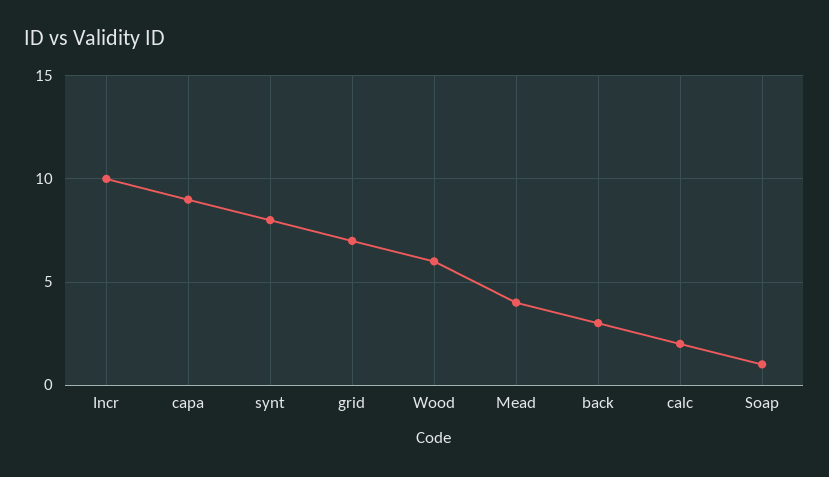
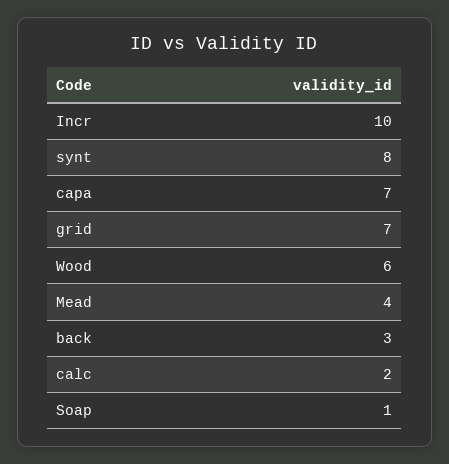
capa: 9 -> 7

